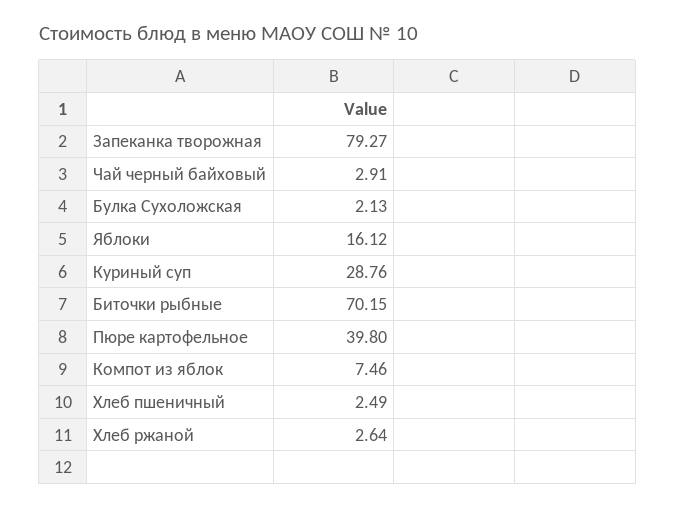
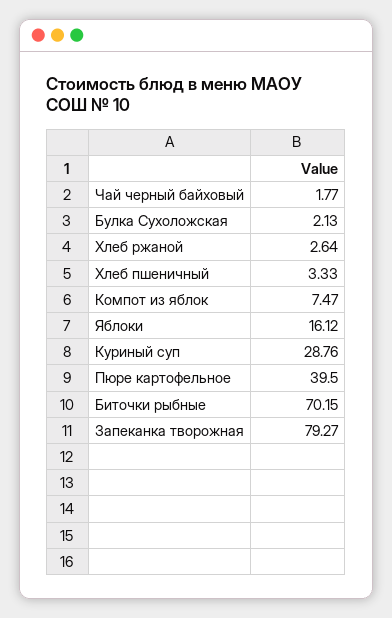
Чай черный байховый: 2.91 -> 1.77
Пюре картофельное: 39.8 -> 39.5
Компот из яблок: 7.46 -> 7.47
Хлеб пшеничный: 2.49 -> 3.33

